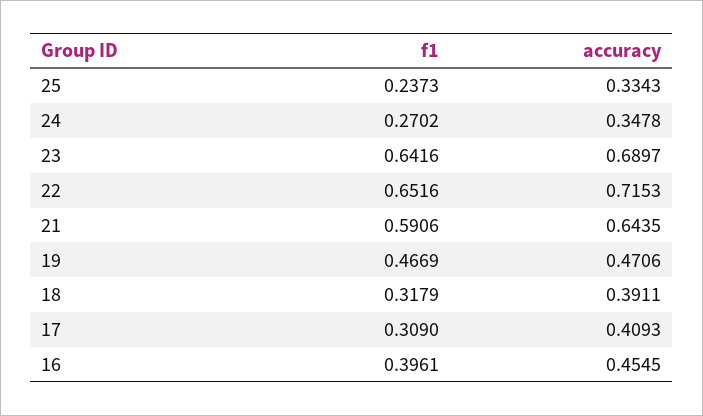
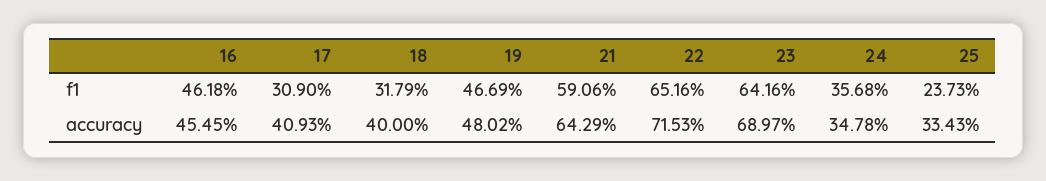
f1, 24: 0.2702 -> 0.3568
accuracy, 21: 0.6435 -> 0.6429
accuracy, 19: 0.4706 -> 0.4802
accuracy, 18: 0.3911 -> 0.4
f1, 16: 0.3961 -> 0.4618

